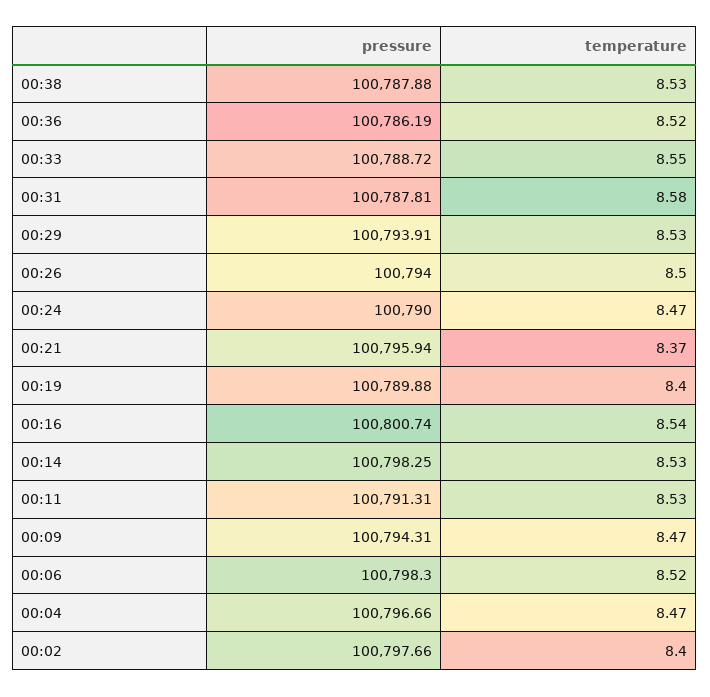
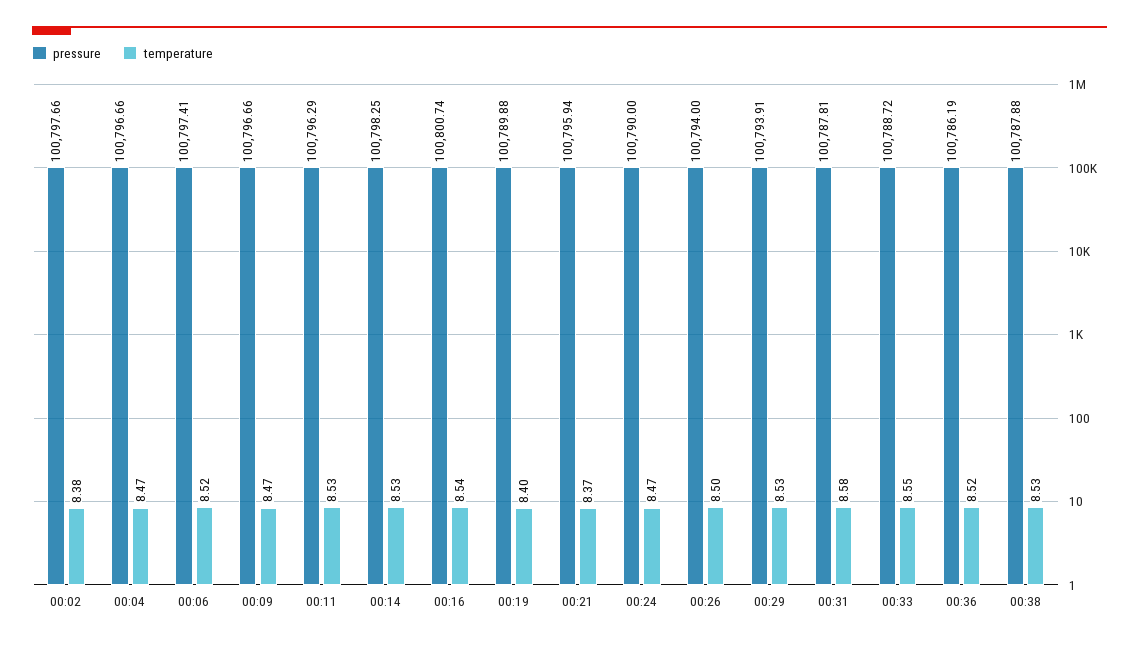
pressure, 00:11: 100791.31 -> 100796.29
pressure, 00:09: 100794.31 -> 100796.66
pressure, 00:06: 100798.3 -> 100797.41
temperature, 00:02: 8.4 -> 8.38

